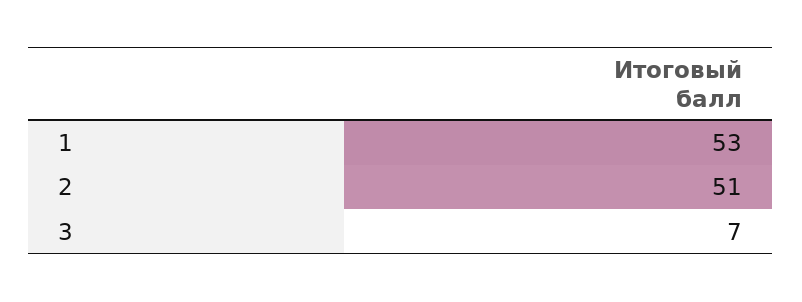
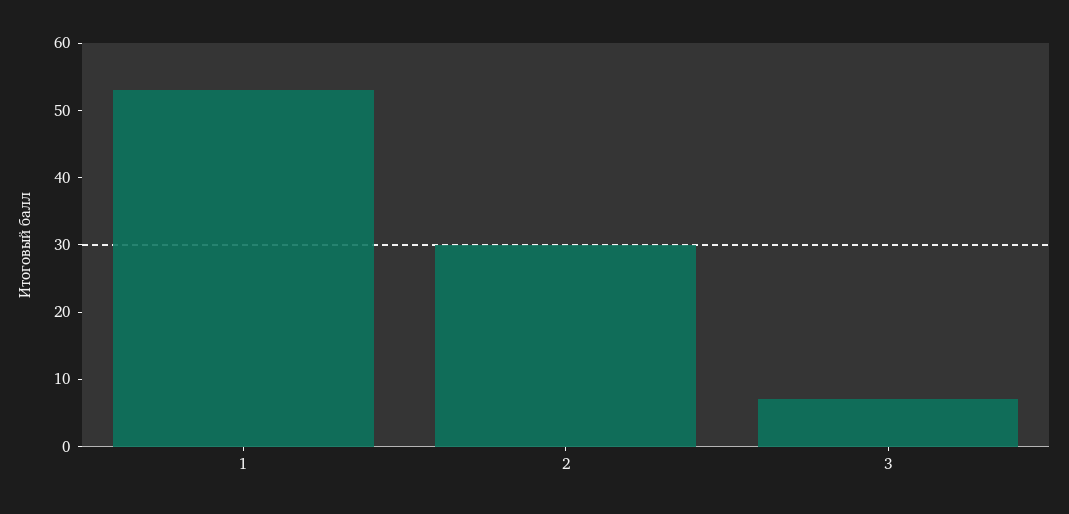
2: 51 -> 30

